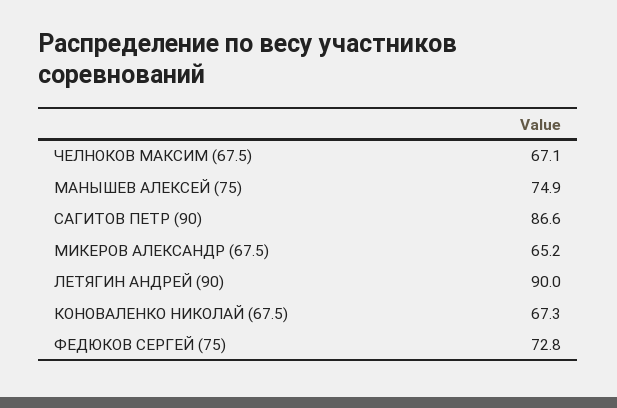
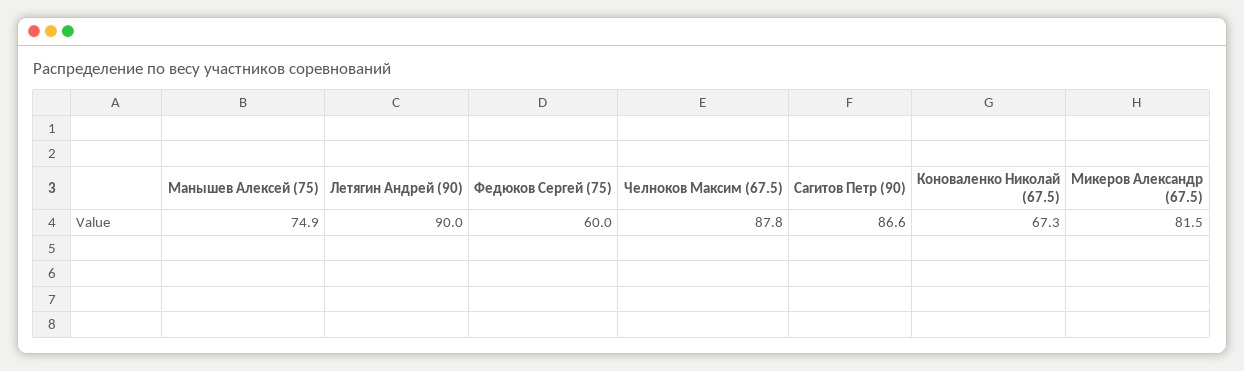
ЧЕЛНОКОВ МАКСИМ (67.5): 67.1 -> 87.8
МИКЕРОВ АЛЕКСАНДР (67.5): 65.2 -> 81.5
ФЕДЮКОВ СЕРГЕЙ (75): 72.8 -> 60

